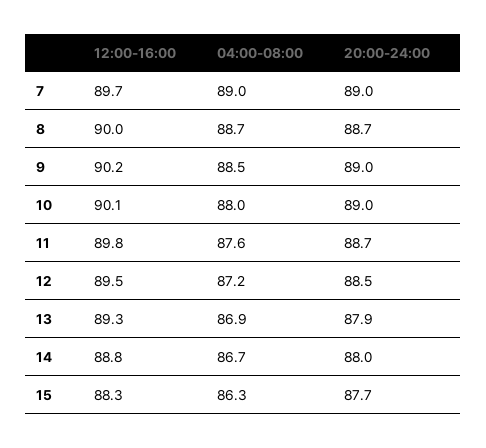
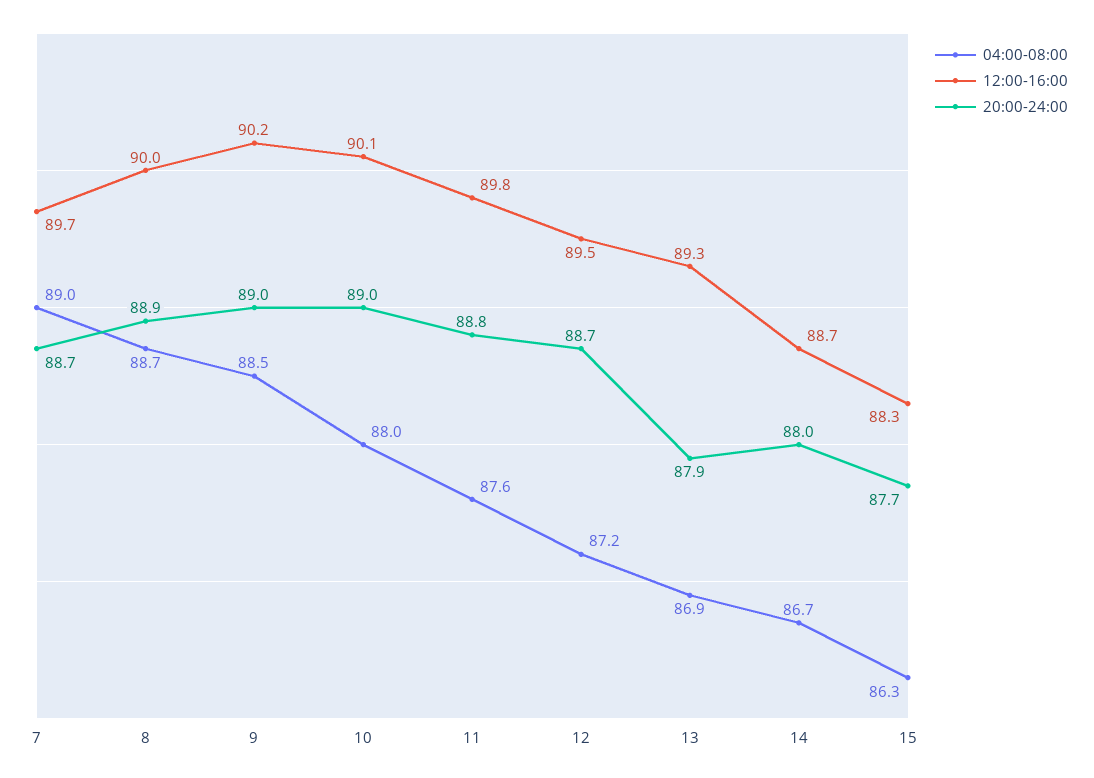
20:00-24:00, 7: 89 -> 88.7
20:00-24:00, 8: 88.7 -> 88.9
20:00-24:00, 11: 88.7 -> 88.8
20:00-24:00, 12: 88.5 -> 88.7
12:00-16:00, 14: 88.8 -> 88.7

